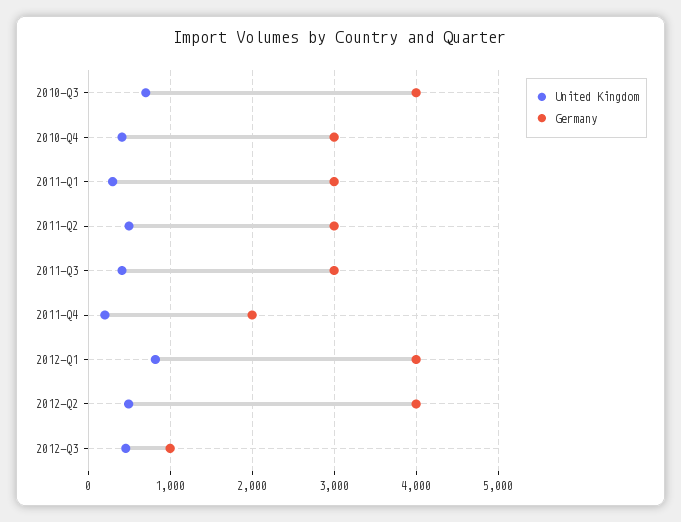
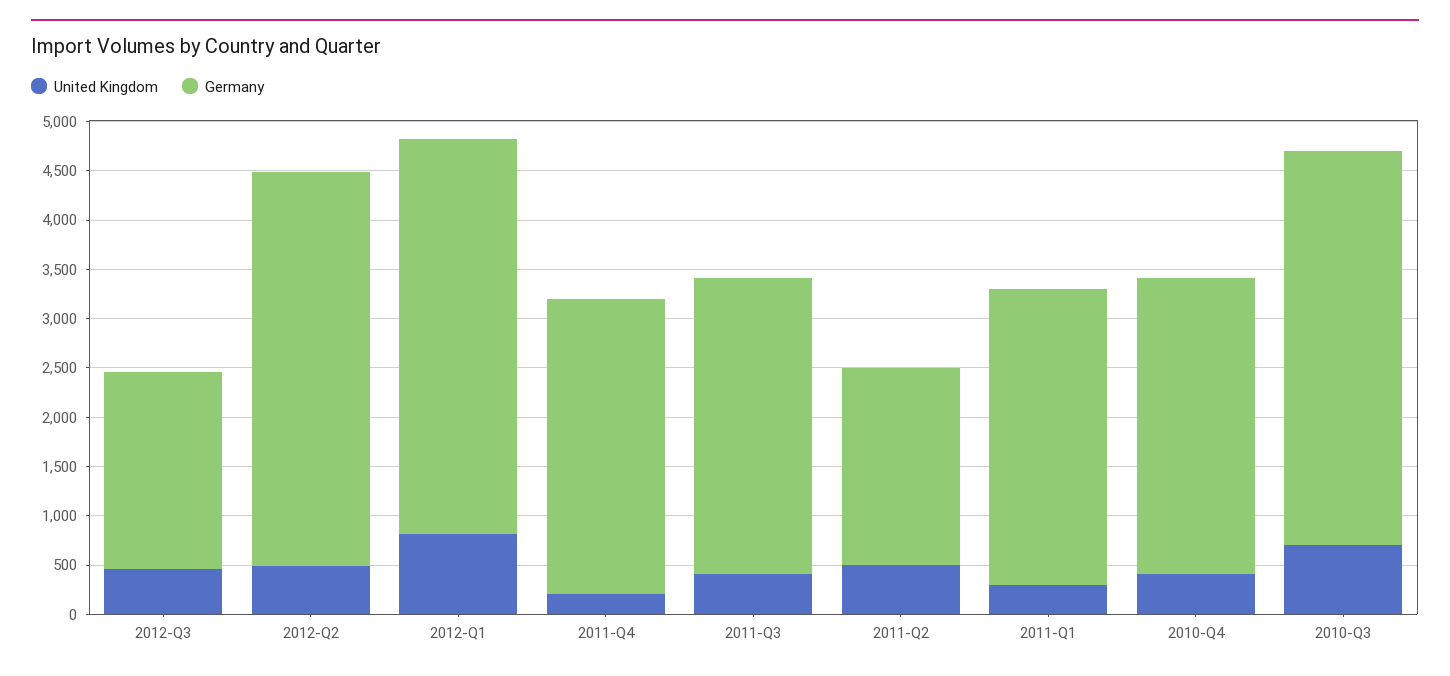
Germany, 2011-Q2: 3000 -> 2000
Germany, 2011-Q4: 2000 -> 3000
Germany, 2012-Q3: 1000 -> 2000

